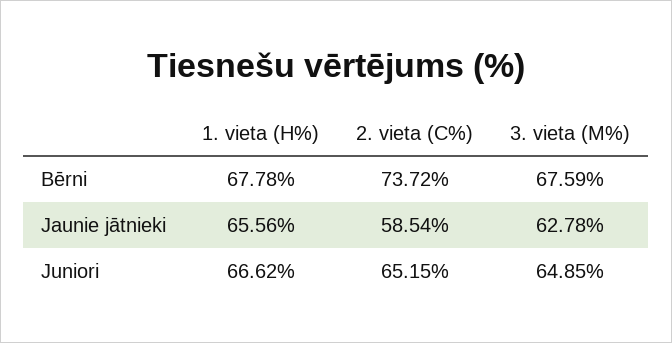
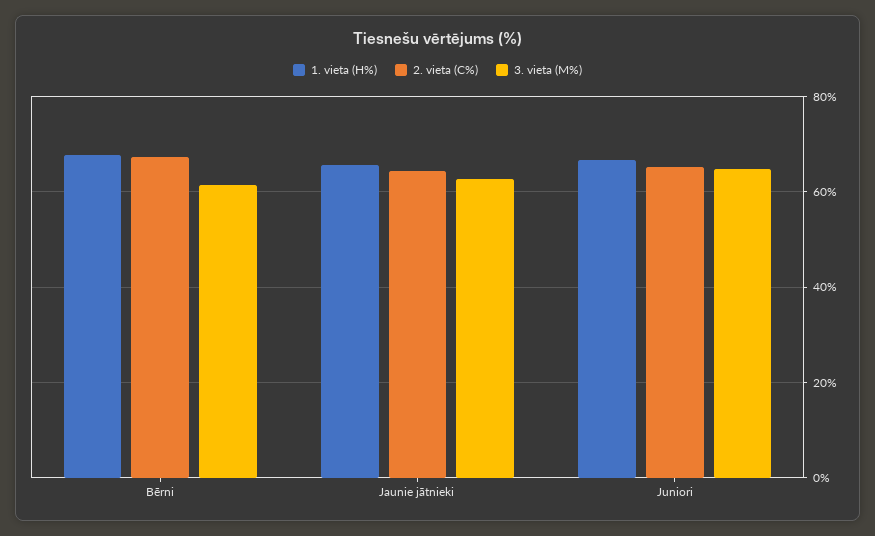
2. vieta (C%), Bērni: 73.72 -> 68
3. vieta (M%), Bērni: 67.59 -> 62
2. vieta (C%), Jaunie jātnieki: 58.54 -> 64

